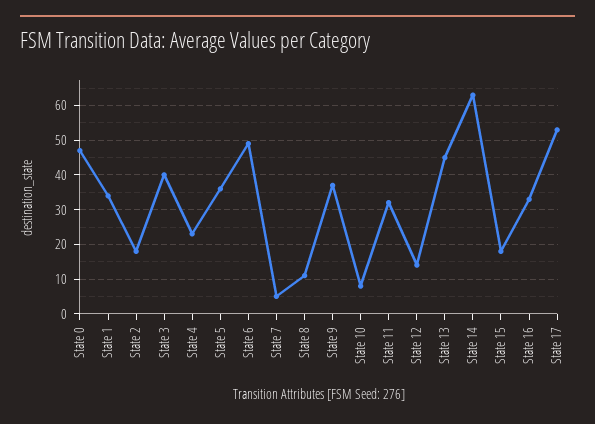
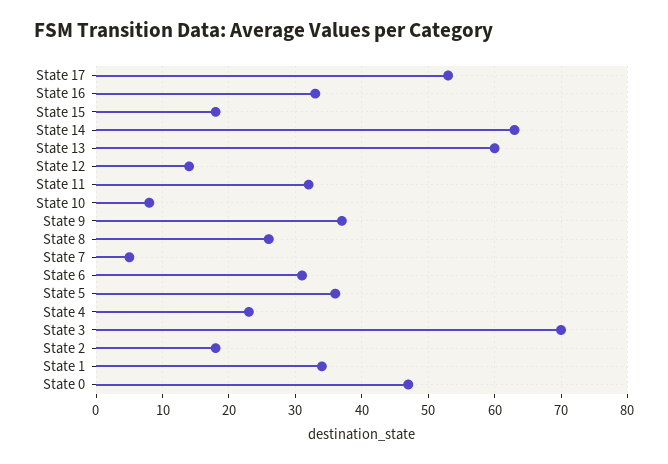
State 3: 40 -> 70
State 6: 50 -> 31
State 8: 10 -> 26
State 13: 45 -> 60

